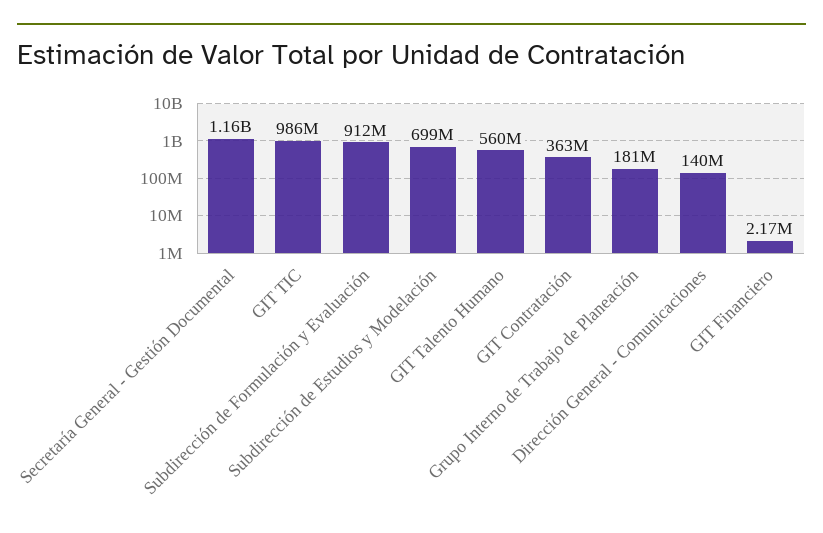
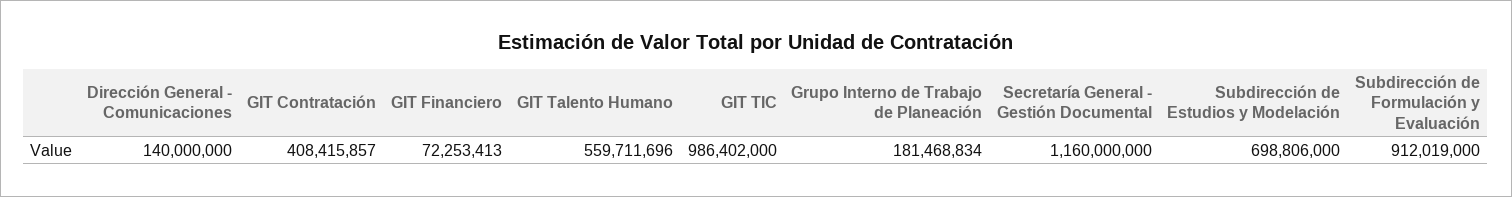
GIT Contratación: 363000000 -> 408415857
GIT Financiero: 2170000 -> 72253413

